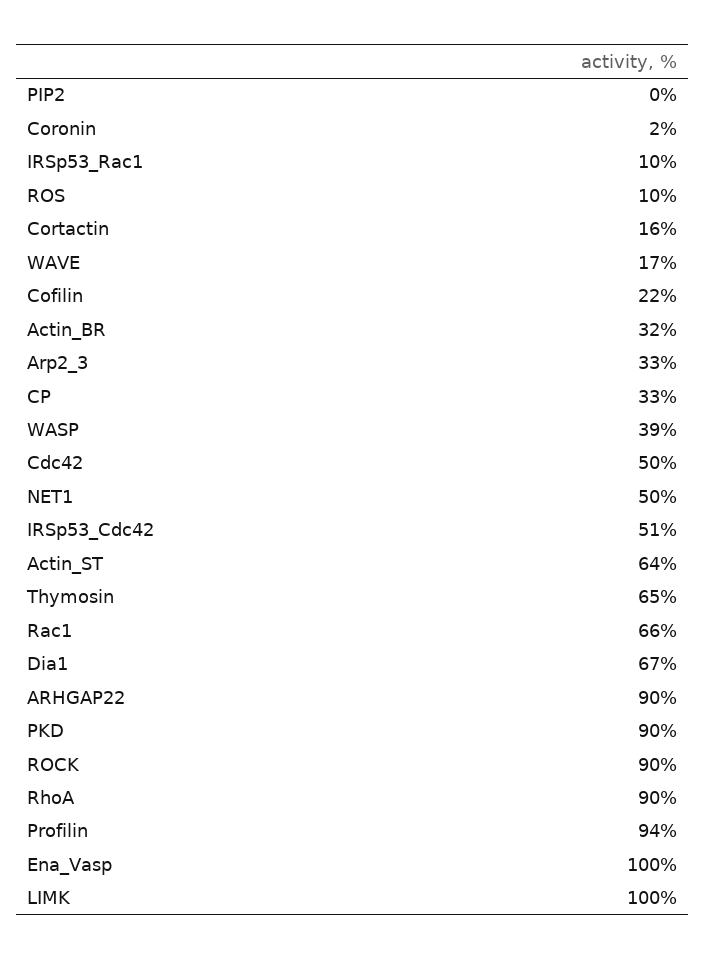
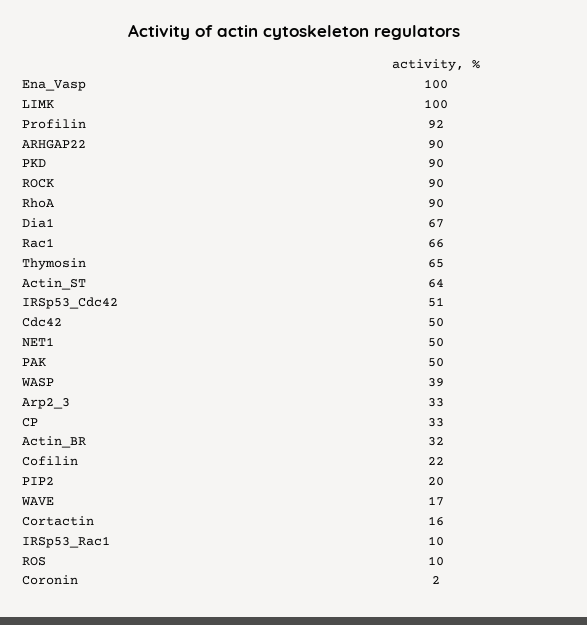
PIP2: 0 -> 20
Profilin: 94 -> 92
PAK: none -> 50

